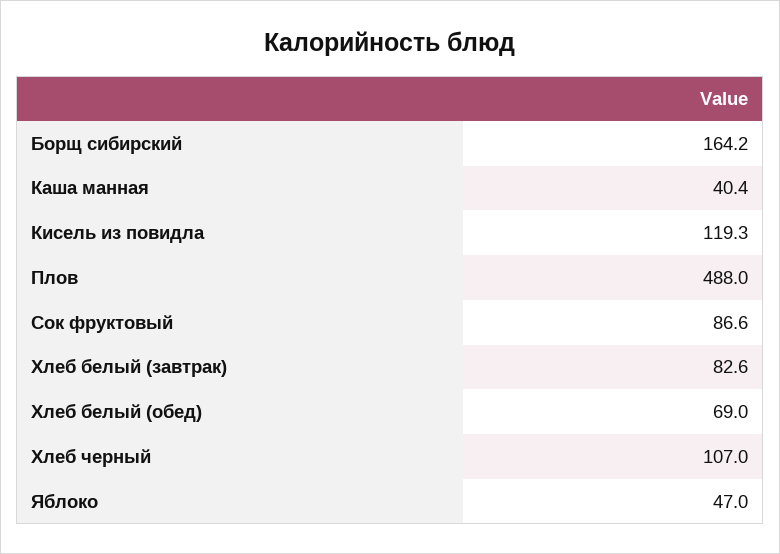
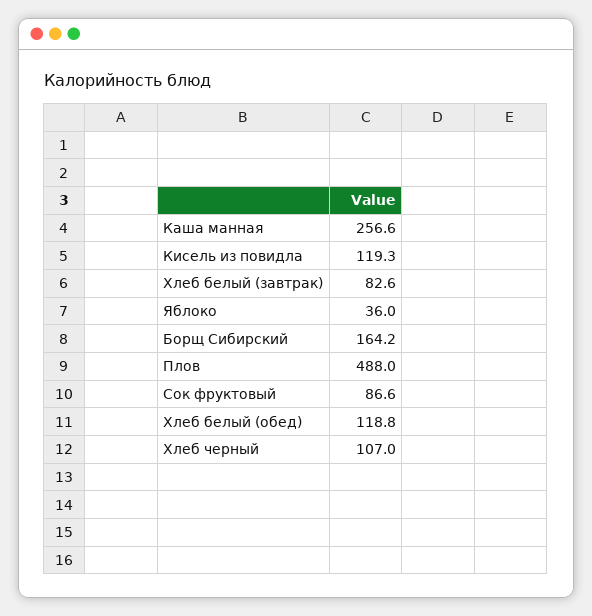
Каша манная: 40.4 -> 256.6
Хлеб белый (обед): 69 -> 118.8
Яблоко: 47 -> 36

